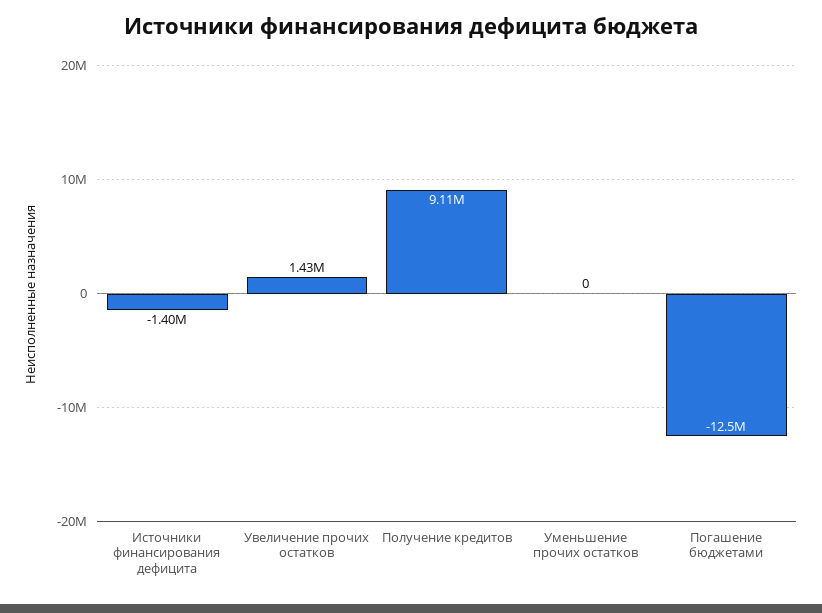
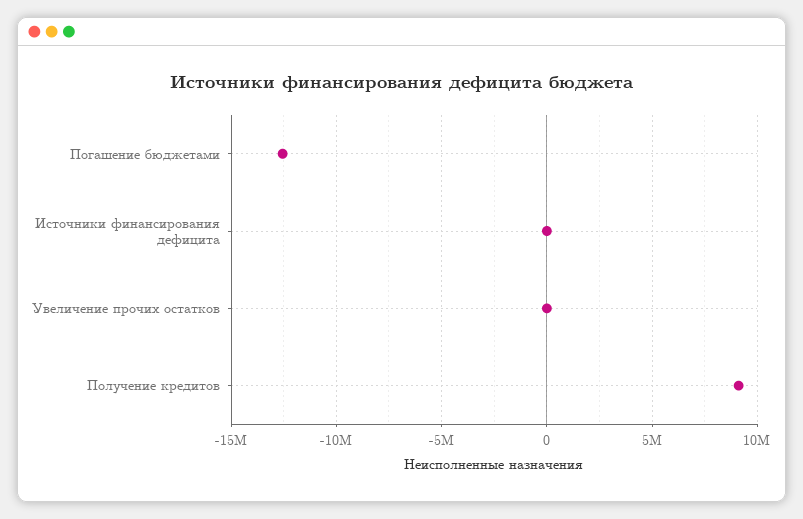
Источники финансирования дефицита: -1400000 -> 0
Увеличение прочих остатков: 1430000 -> 0
Уменьшение прочих остатков: 0 -> none

